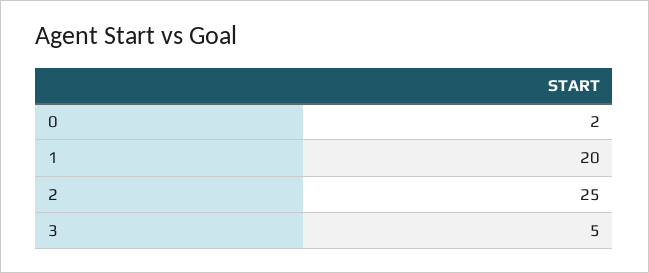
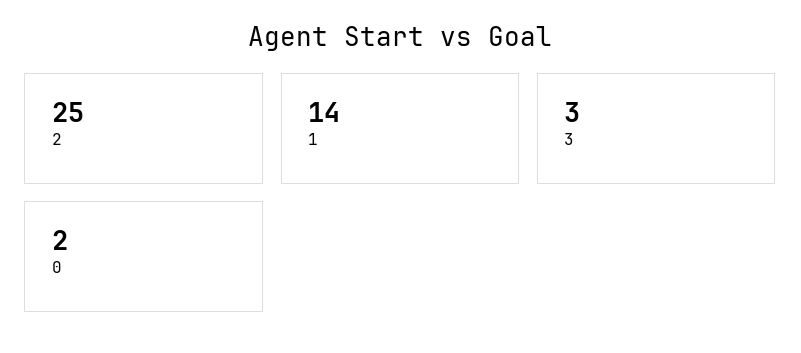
1: 20 -> 14
3: 5 -> 3

